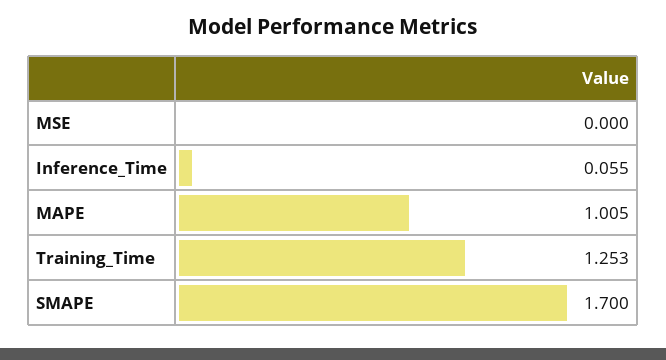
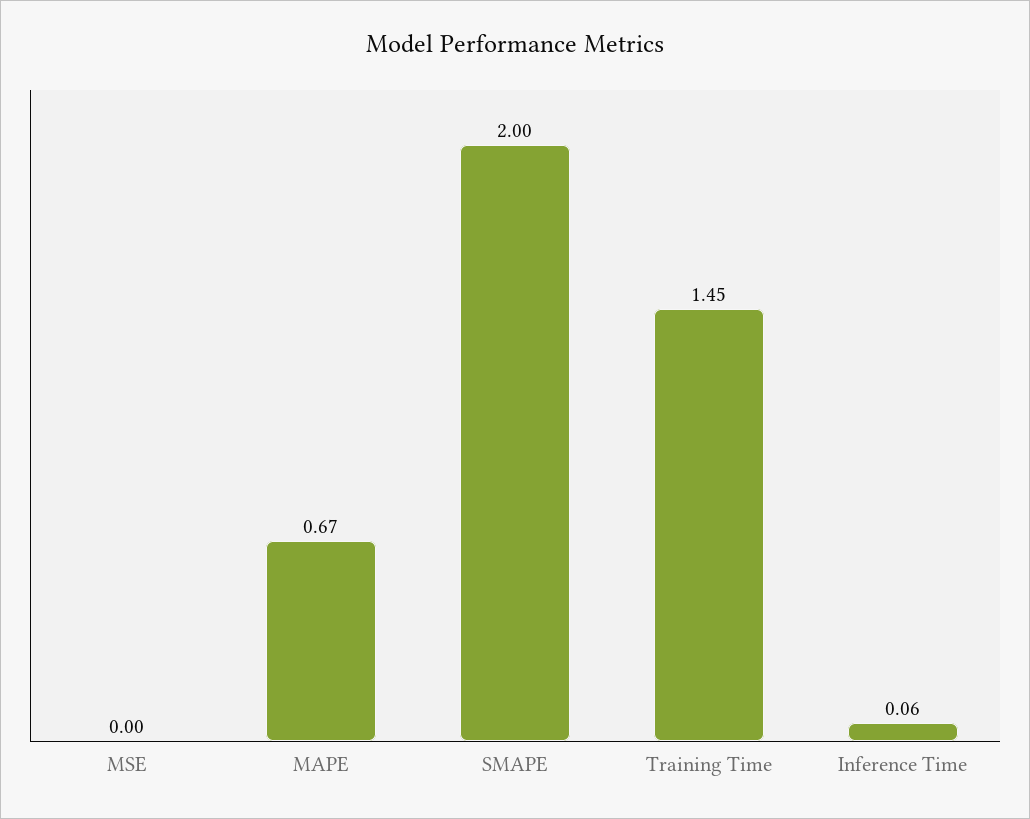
MAPE: 1.005 -> 0.67
Training_Time: 1.253 -> 1.45
SMAPE: 1.7 -> 2

